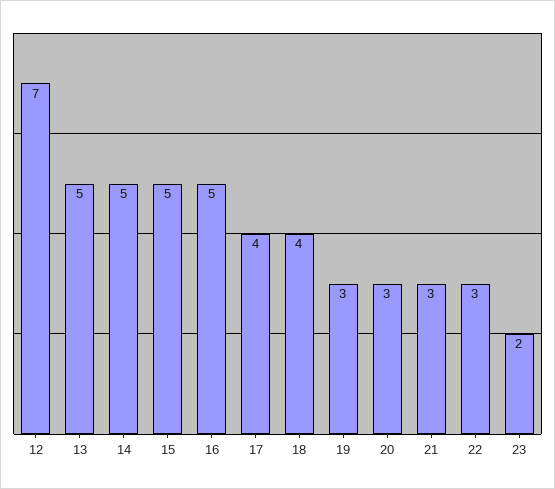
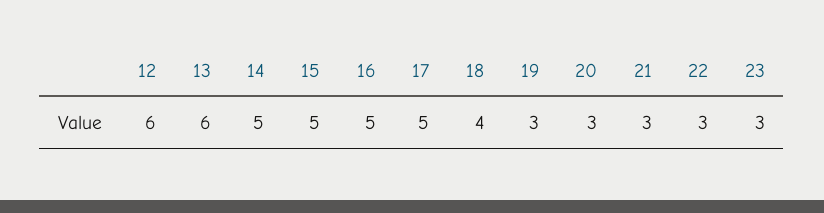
12: 7 -> 6
13: 5 -> 6
17: 4 -> 5
23: 2 -> 3

